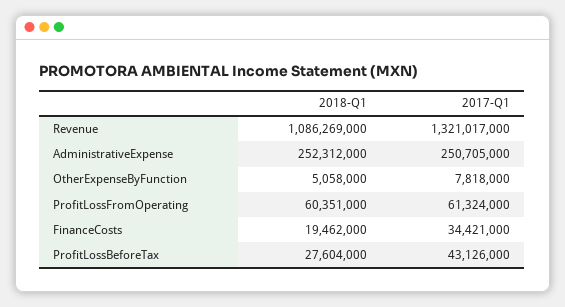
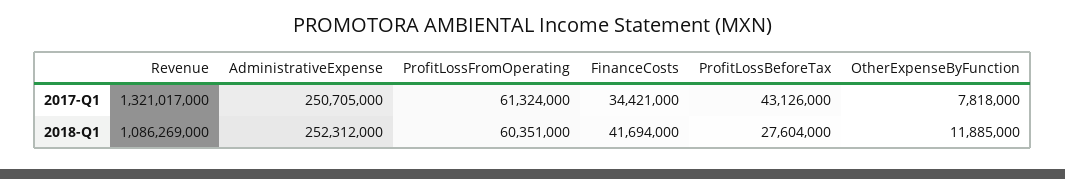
2018-Q1, OtherExpenseByFunction: 5058000 -> 11885000
2018-Q1, FinanceCosts: 19462000 -> 41694000

